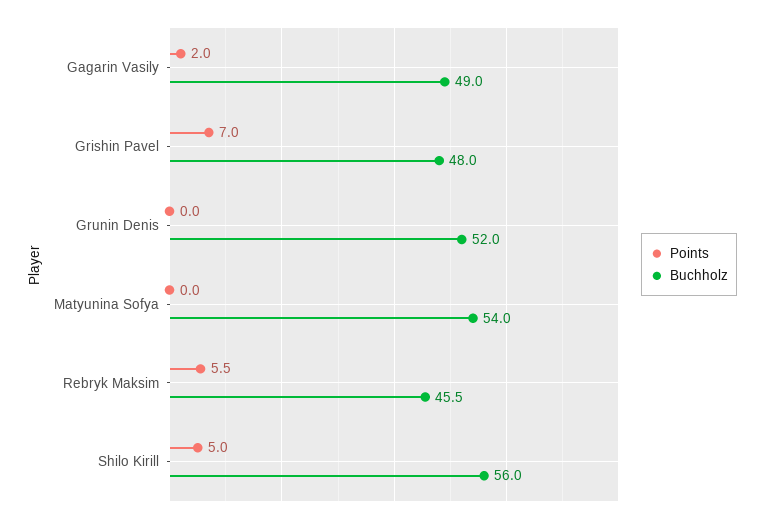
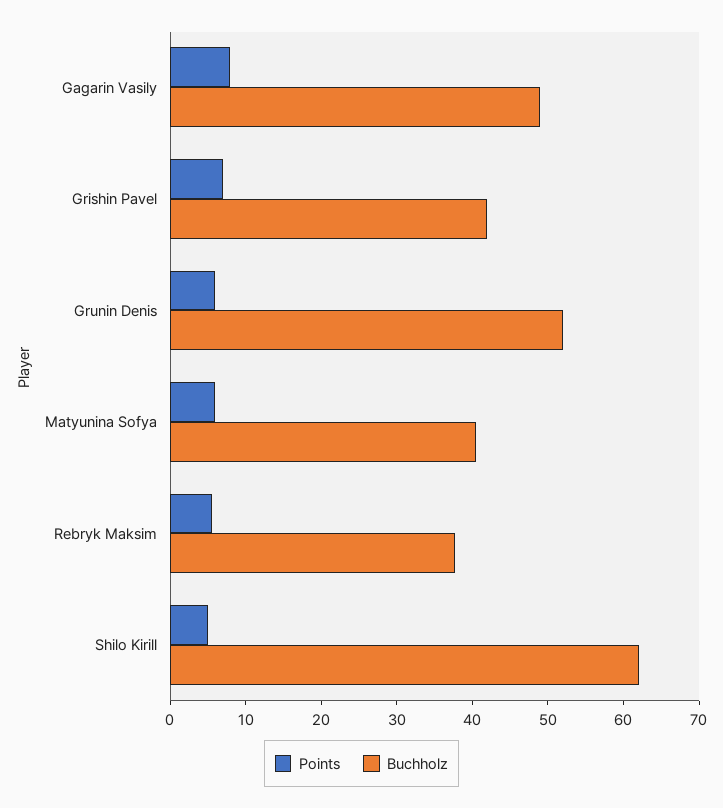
Points, Gagarin Vasily: 2 -> 8
Buchholz, Grishin Pavel: 48 -> 42
Points, Grunin Denis: 0 -> 6
Points, Matyunina Sofya: 0 -> 6
Buchholz, Matyunina Sofya: 54 -> 40
Buchholz, Rebryk Maksim: 45.5 -> 38
Buchholz, Shilo Kirill: 56 -> 62

